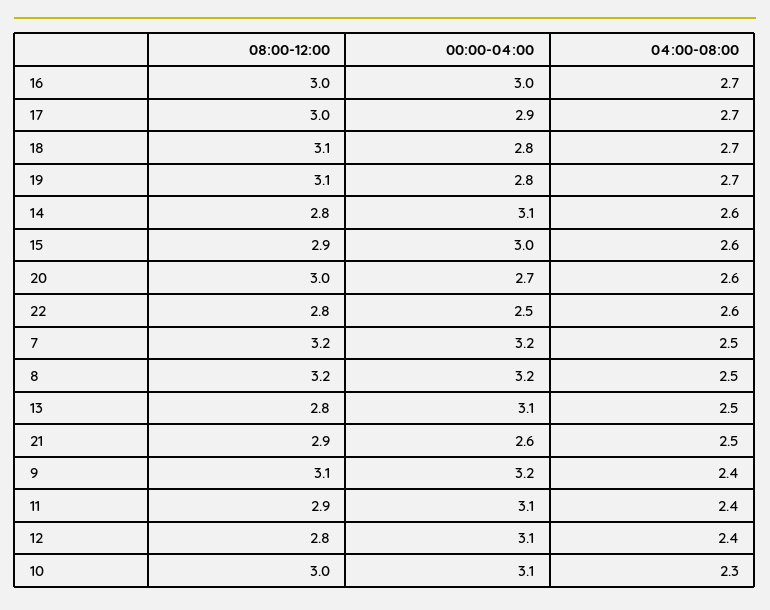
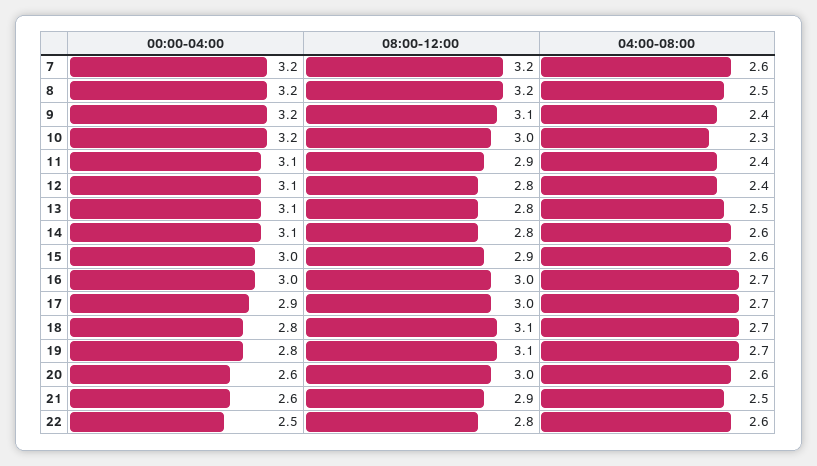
00:00-04:00, 20: 2.7 -> 2.6
04:00-08:00, 7: 2.5 -> 2.6
00:00-04:00, 10: 3.1 -> 3.2

